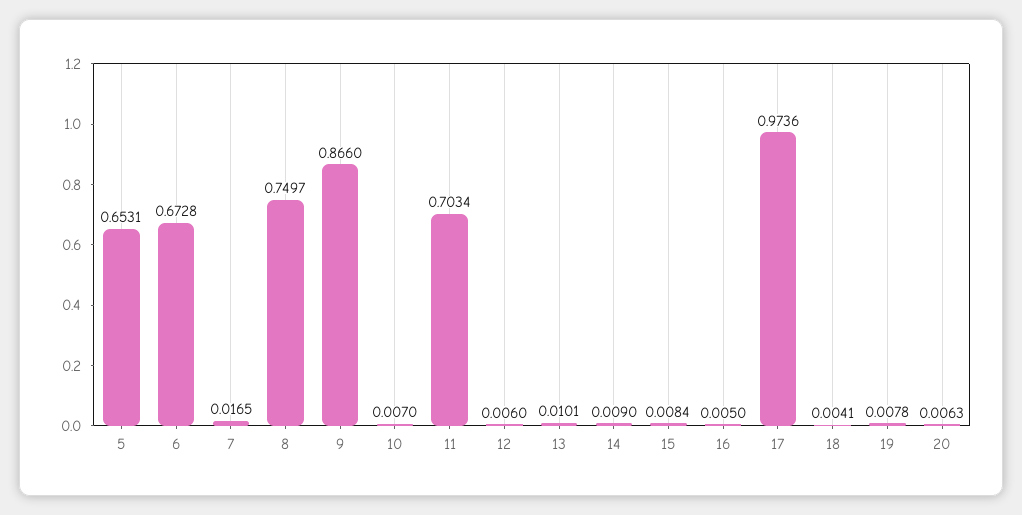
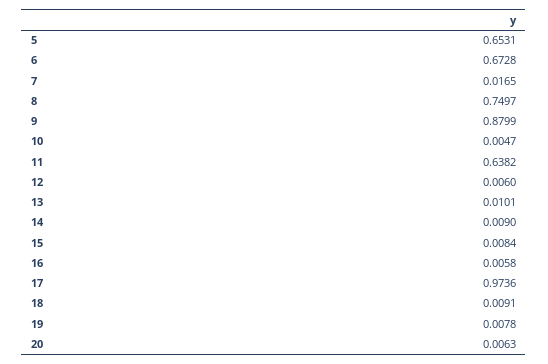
9: 0.866 -> 0.8799
10: 0.007 -> 0.0047
11: 0.7034 -> 0.6382
16: 0.005 -> 0.0058
18: 0.0041 -> 0.0091

